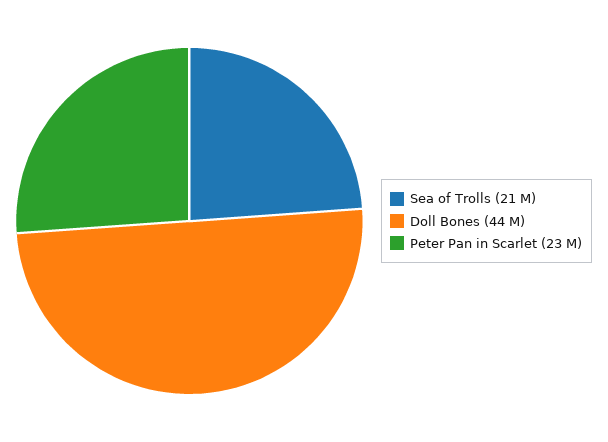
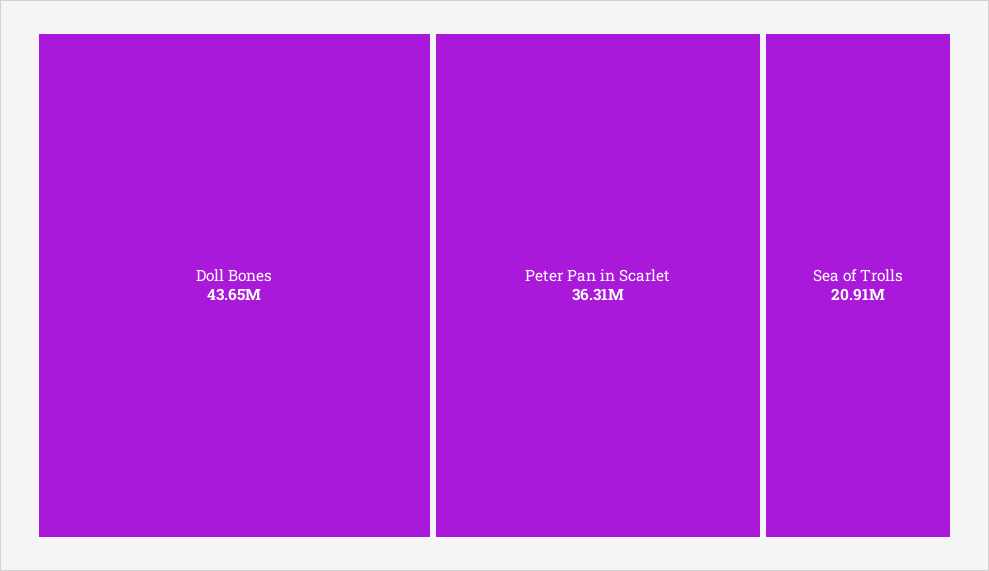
Peter Pan in Scarlet: 23000000 -> 36310000

